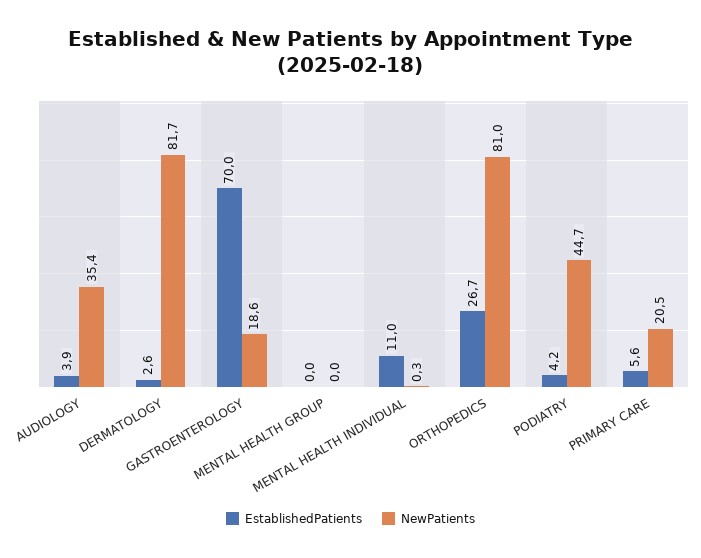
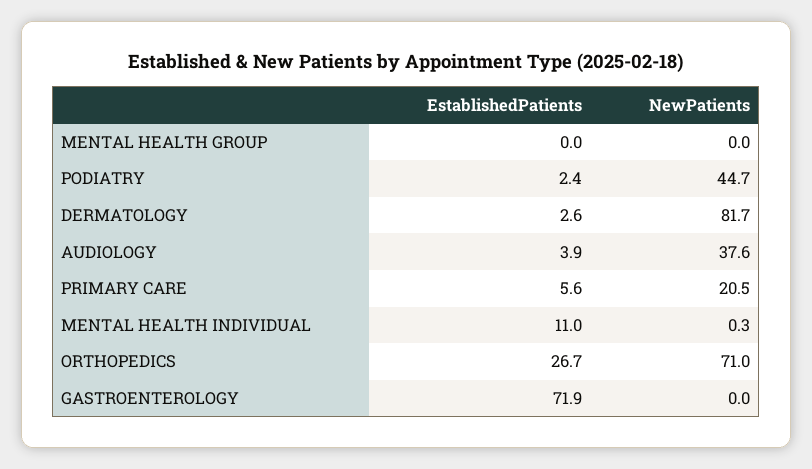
NewPatients, AUDIOLOGY: 35.4 -> 37.6
EstablishedPatients, GASTROENTEROLOGY: 70 -> 71.9
NewPatients, GASTROENTEROLOGY: 18.6 -> 0
NewPatients, ORTHOPEDICS: 81 -> 71
EstablishedPatients, PODIATRY: 4.2 -> 2.4

